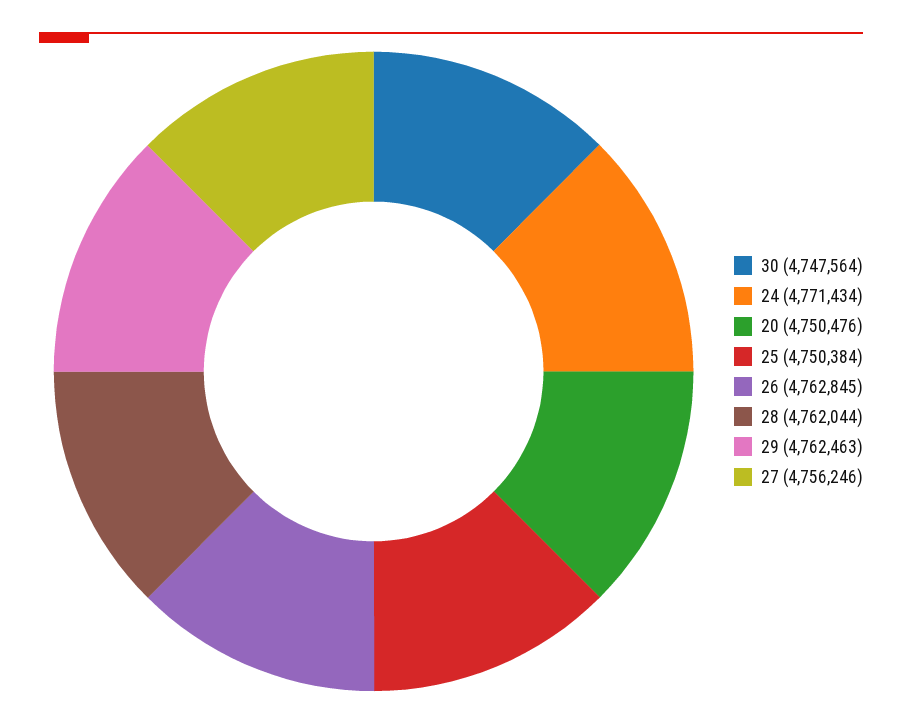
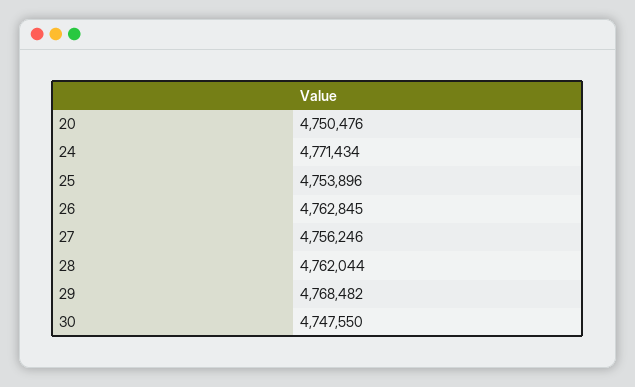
30: 4747564 -> 4747550
25: 4750384 -> 4753896
29: 4762463 -> 4768482

